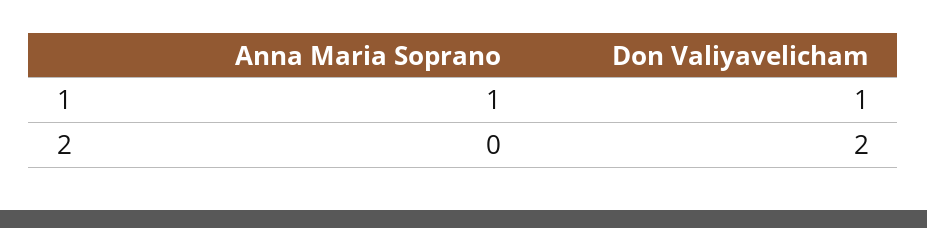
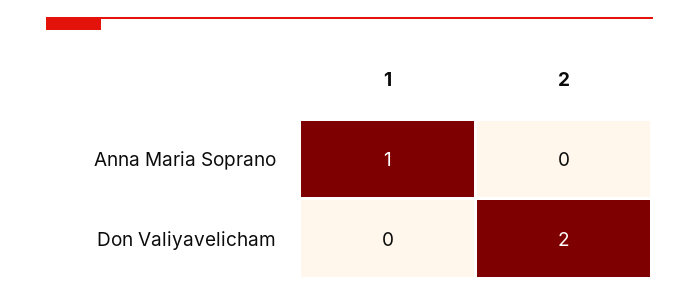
Don Valiyavelicham, 1: 1 -> 0

